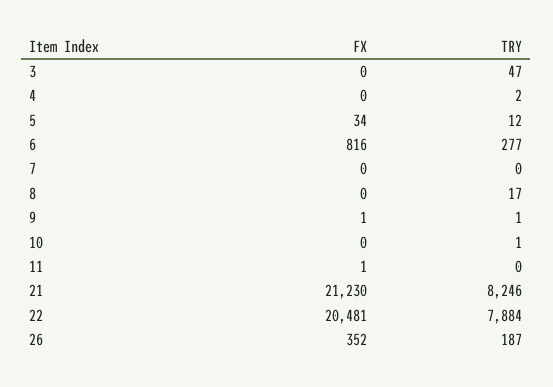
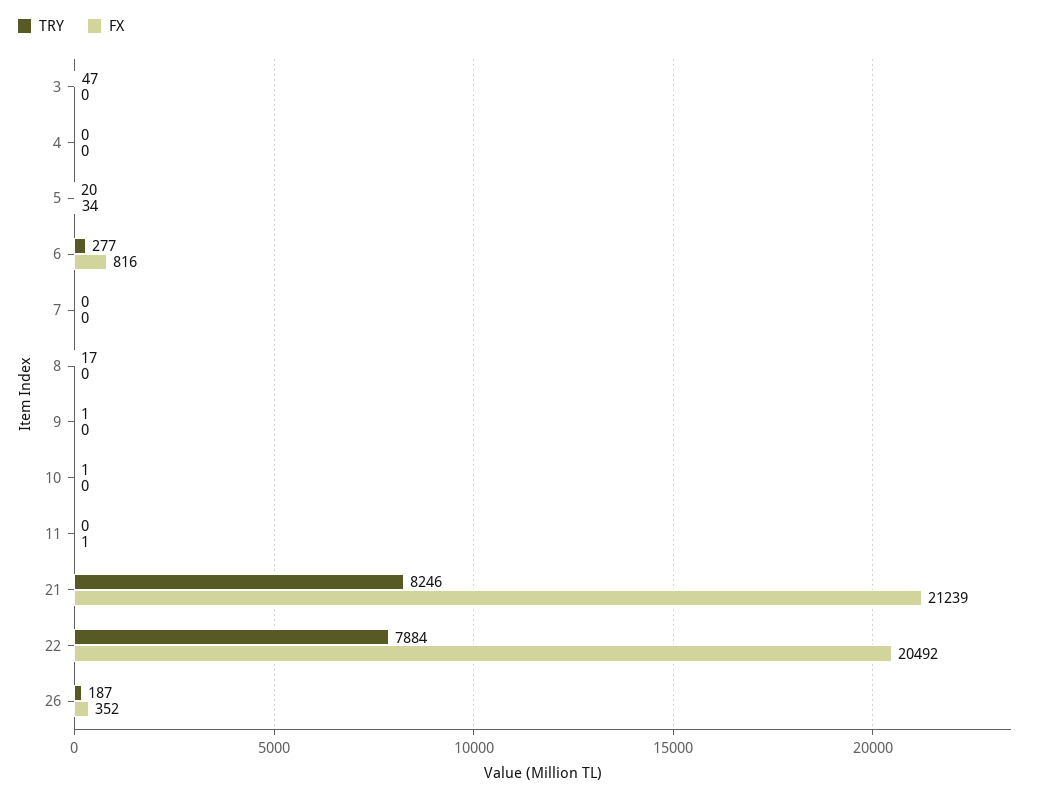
TRY, 4: 2 -> 0
TRY, 5: 12 -> 20
FX, 9: 1 -> 0
FX, 21: 21230 -> 21239
FX, 22: 20481 -> 20492

